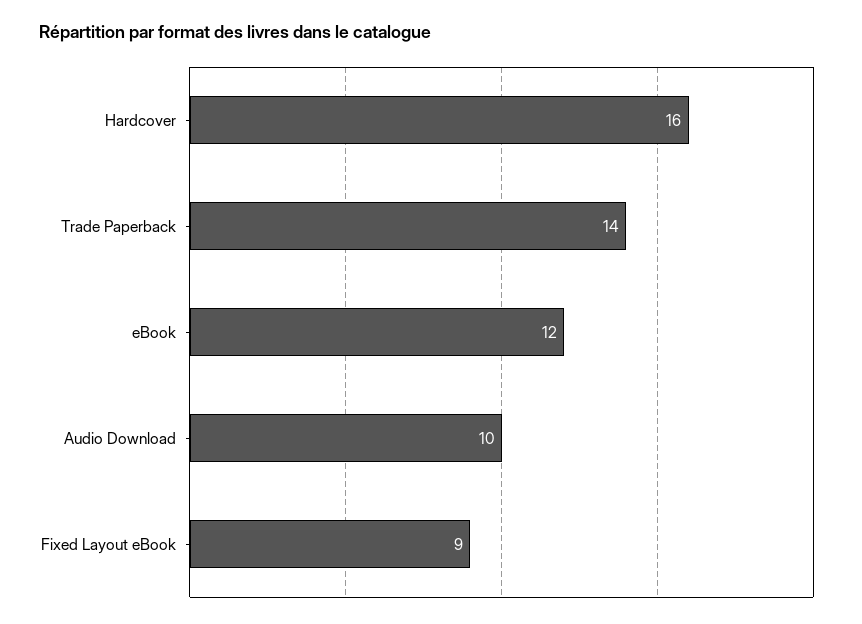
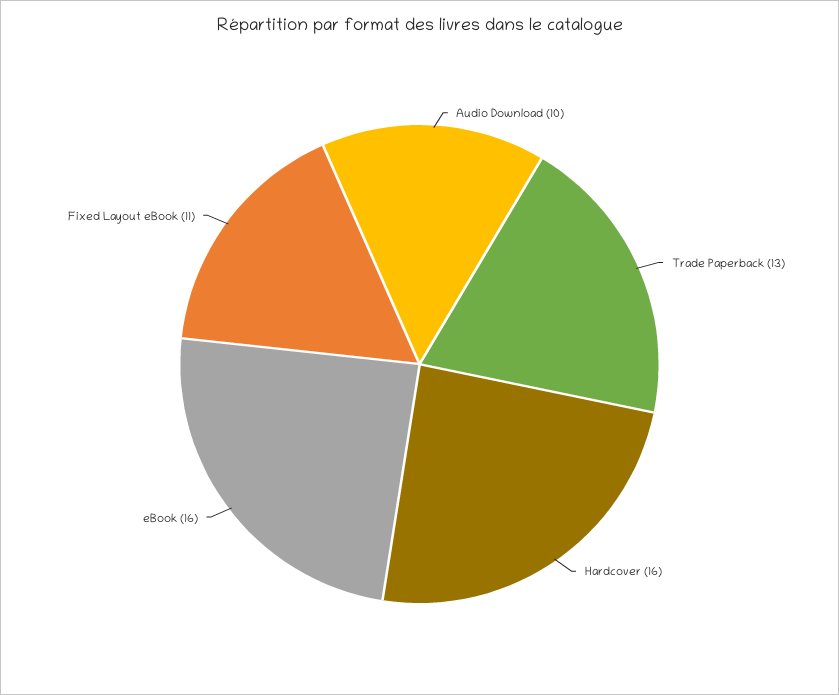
Trade Paperback: 14 -> 13
eBook: 12 -> 16
Fixed Layout eBook: 9 -> 11

